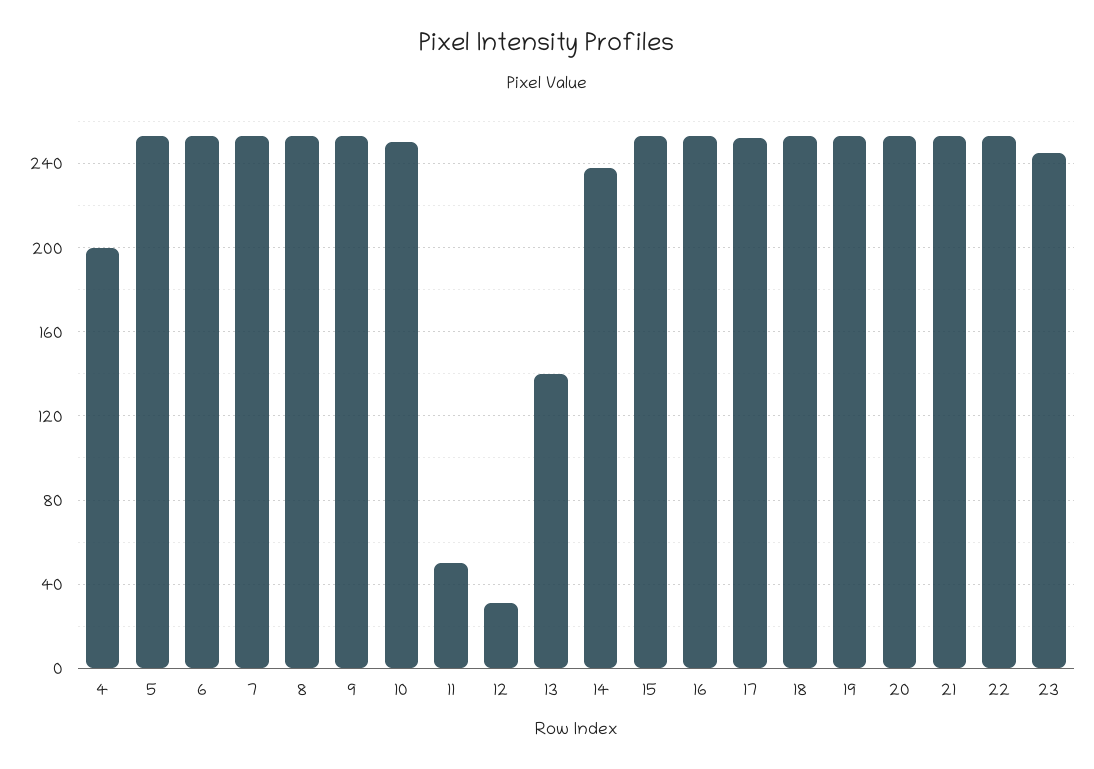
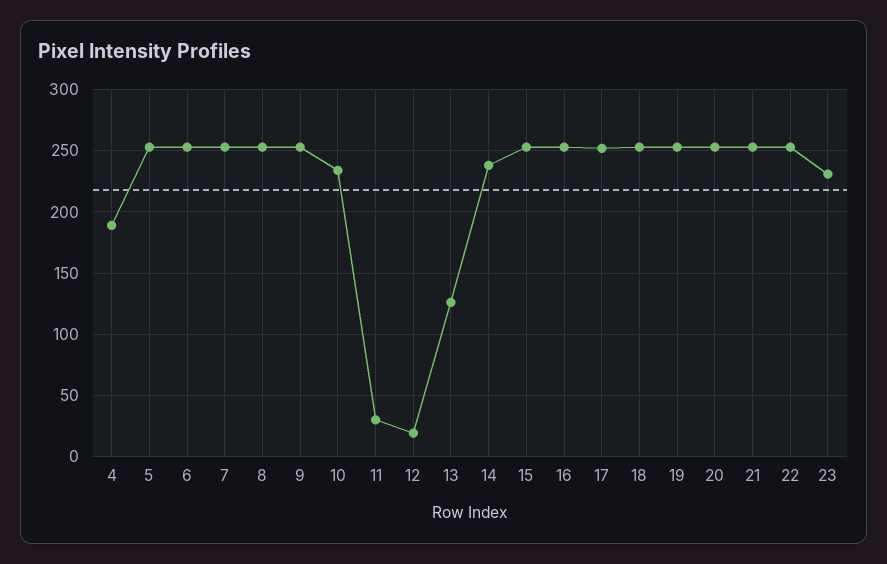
4: 200 -> 190
10: 250 -> 235
11: 50 -> 30
12: 30 -> 20
13: 140 -> 125
23: 245 -> 230

